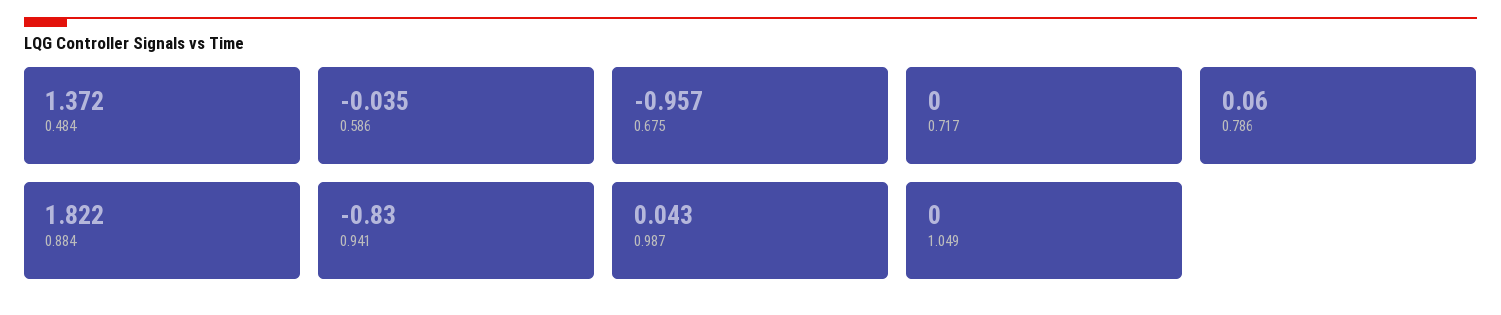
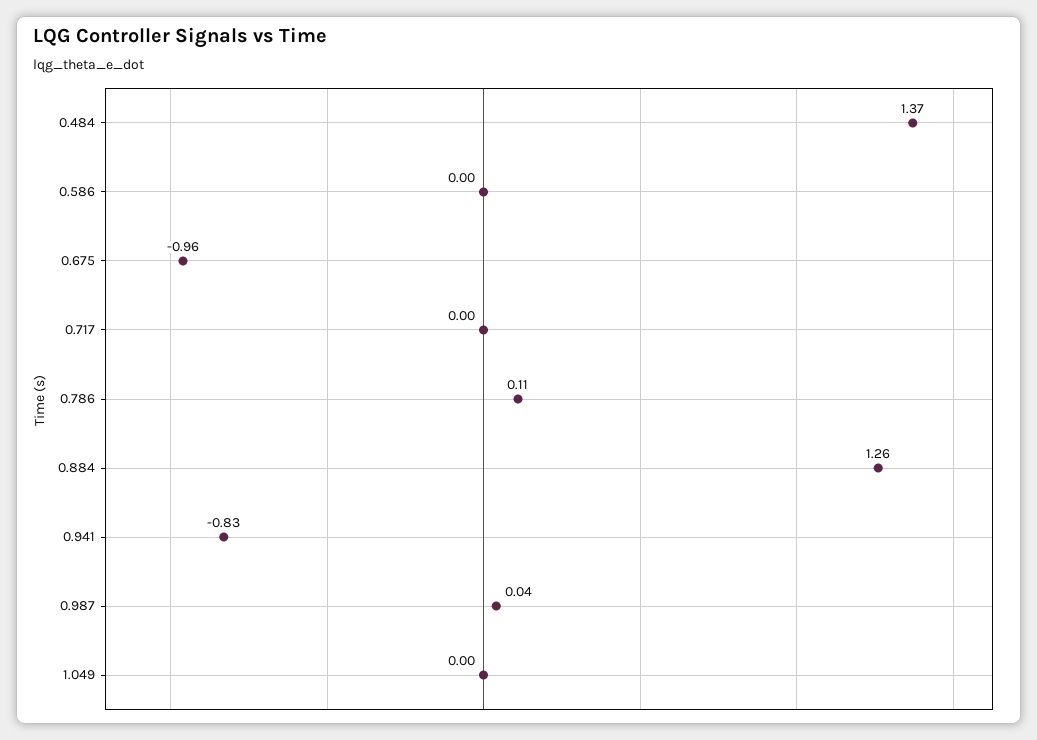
0.586: -0.035 -> 0
0.786: 0.06 -> 0.11
0.884: 1.822 -> 1.26

